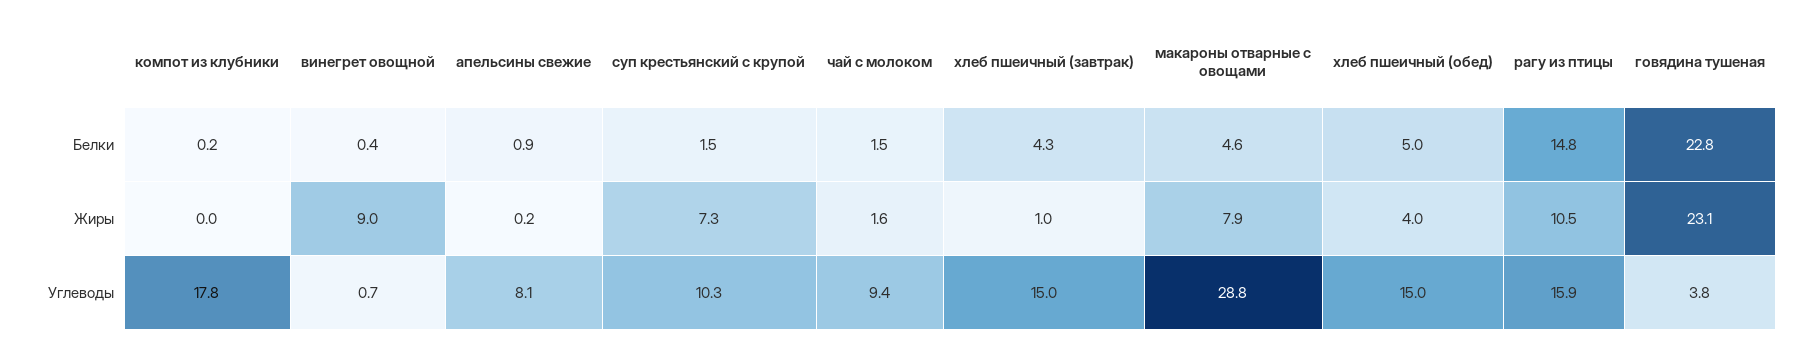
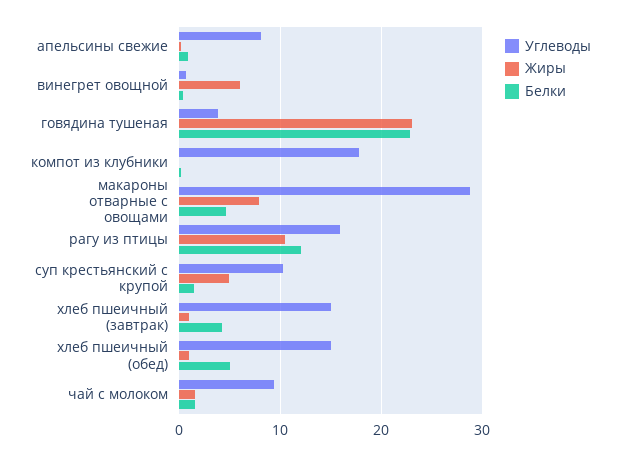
Белки, рагу из птицы: 14.8 -> 12
Жиры, винегрет овощной: 9 -> 6
Жиры, суп крестьянский с крупой: 7.3 -> 5
Жиры, хлеб пшеичный (обед): 4 -> 1

